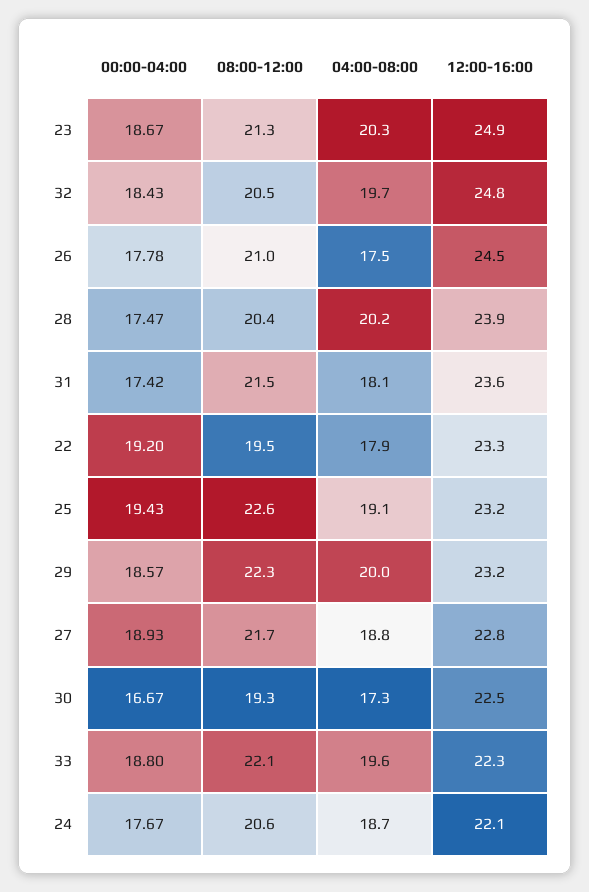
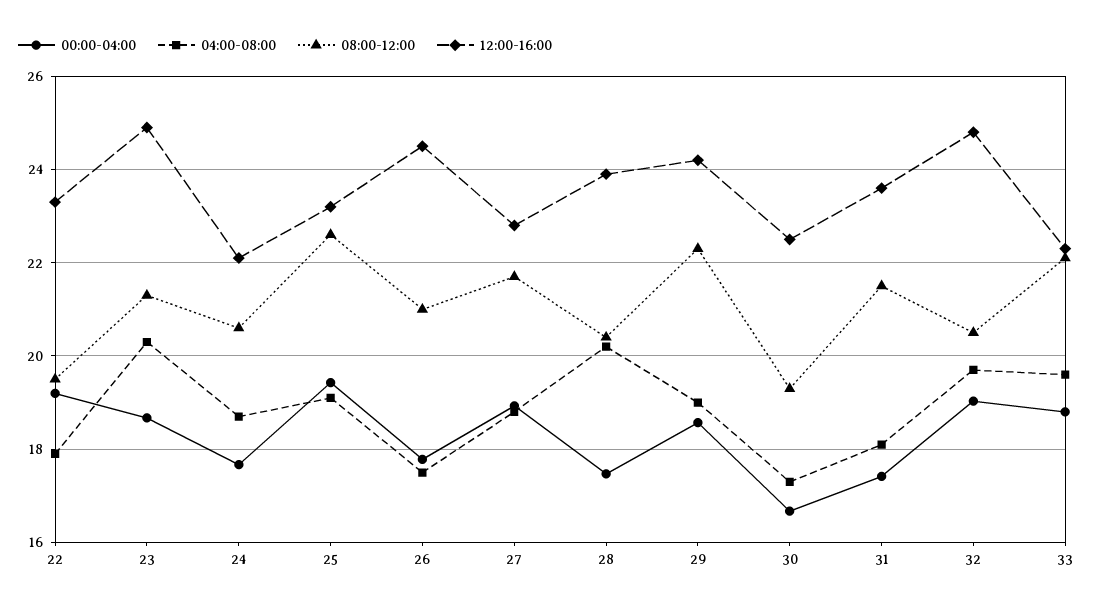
00:00-04:00, 32: 18.43 -> 19
04:00-08:00, 29: 20 -> 19
12:00-16:00, 29: 23.2 -> 24.2

